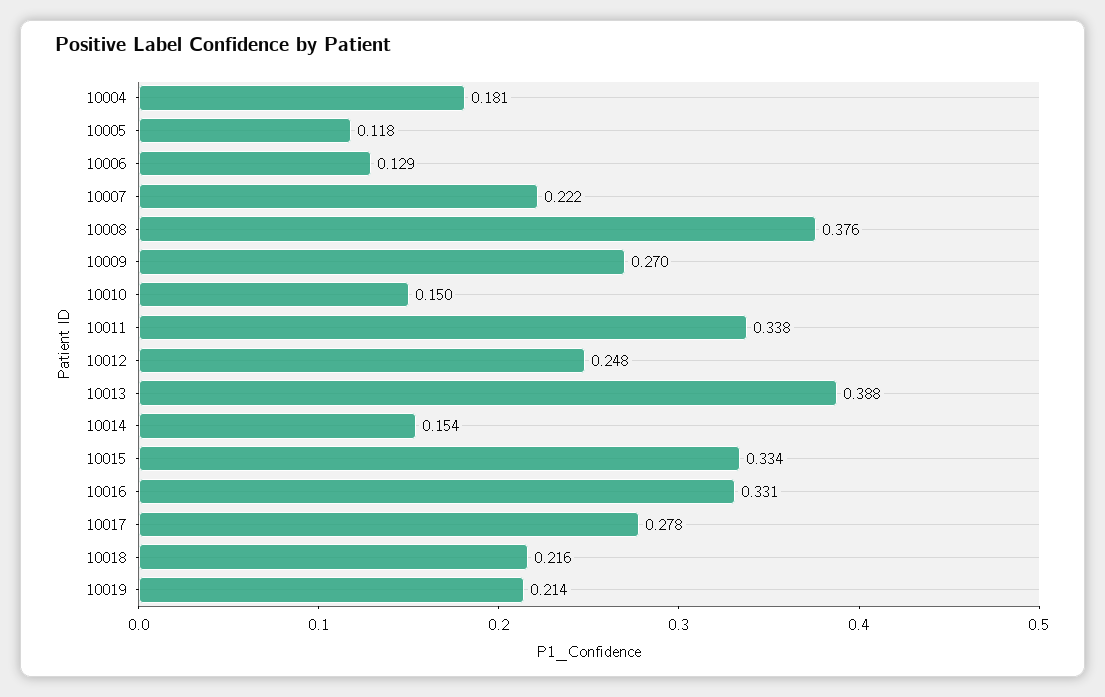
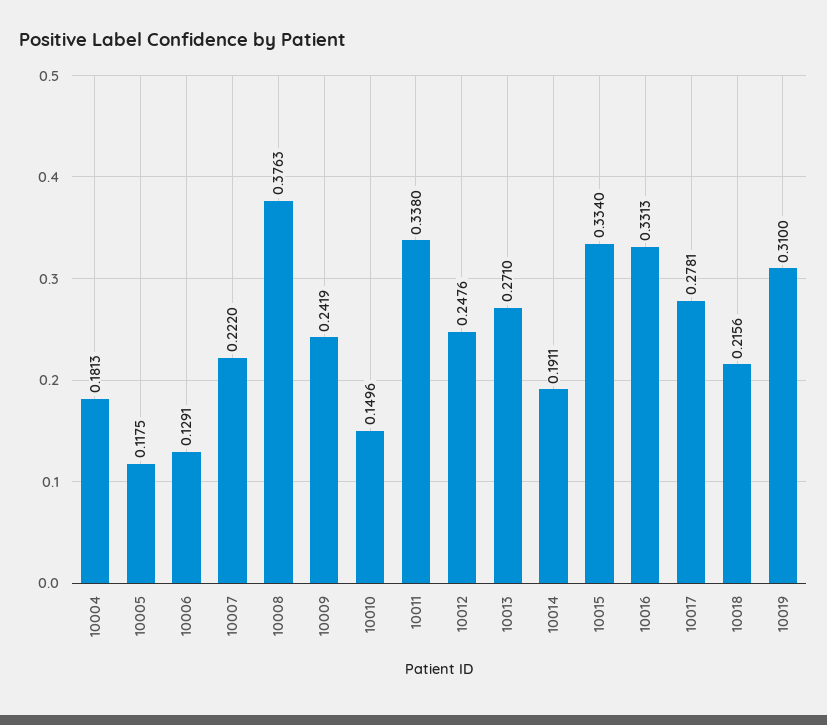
10009: 0.27 -> 0.2419
10013: 0.388 -> 0.271
10014: 0.154 -> 0.1911
10019: 0.214 -> 0.31

